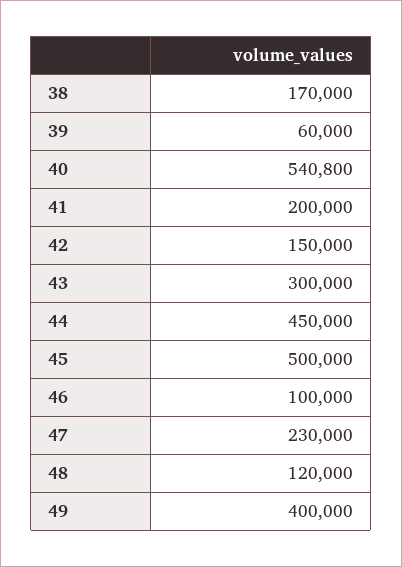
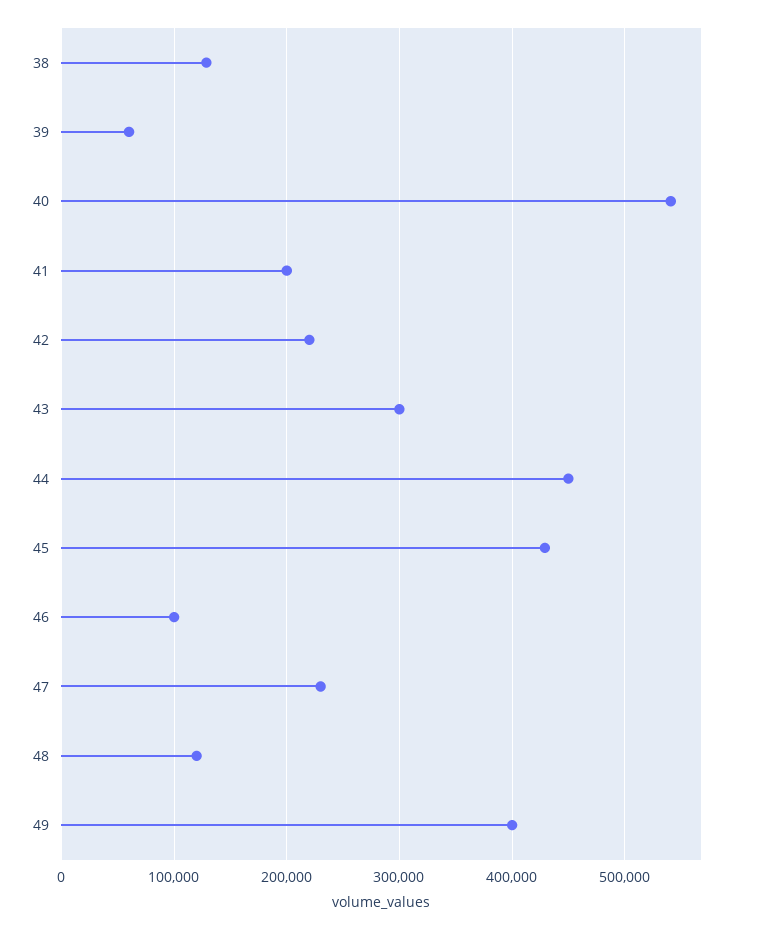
38: 170000 -> 130000
42: 150000 -> 220000
45: 500000 -> 430000

